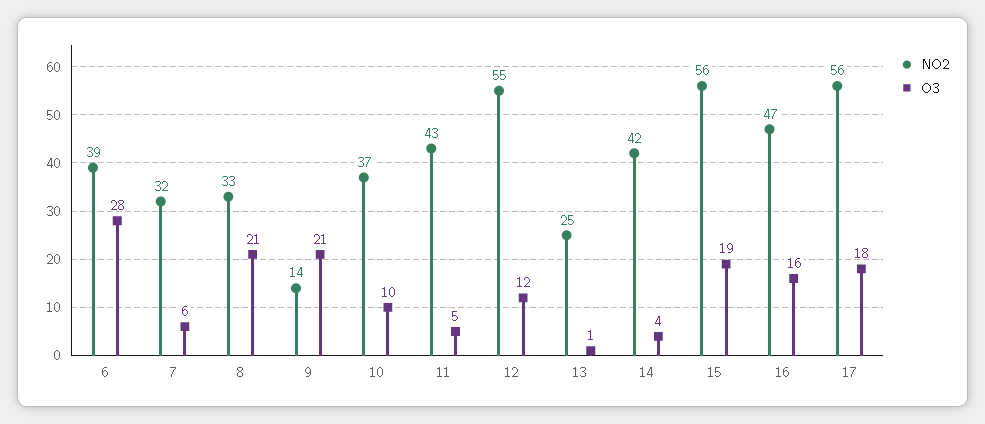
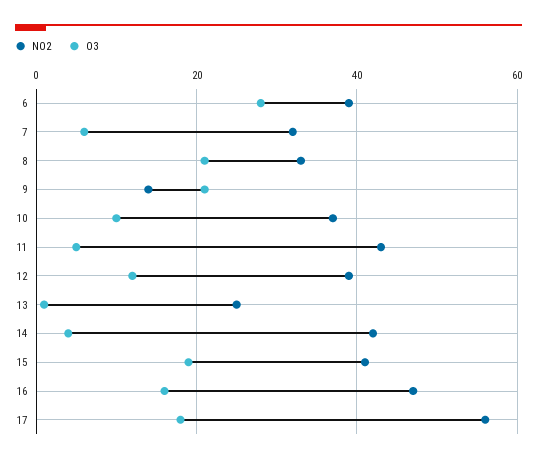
NO2, 12: 55 -> 40
NO2, 15: 56 -> 40

